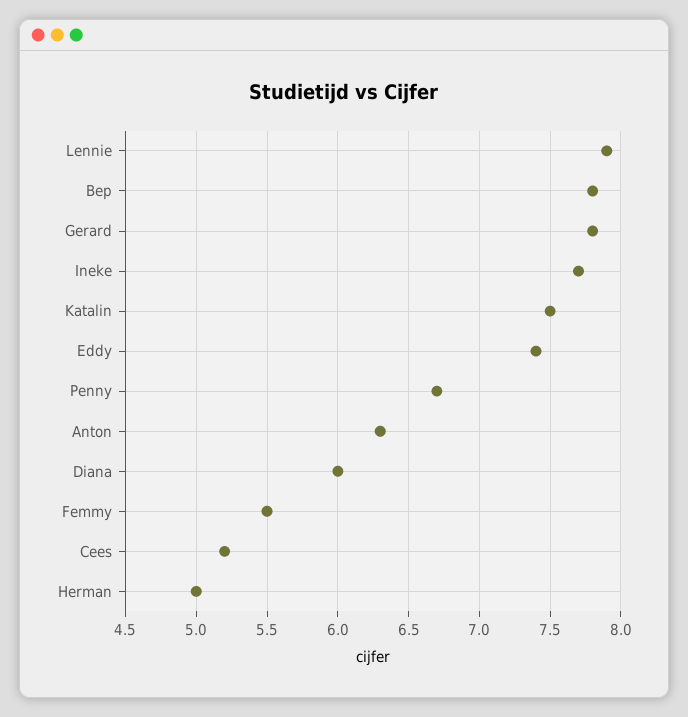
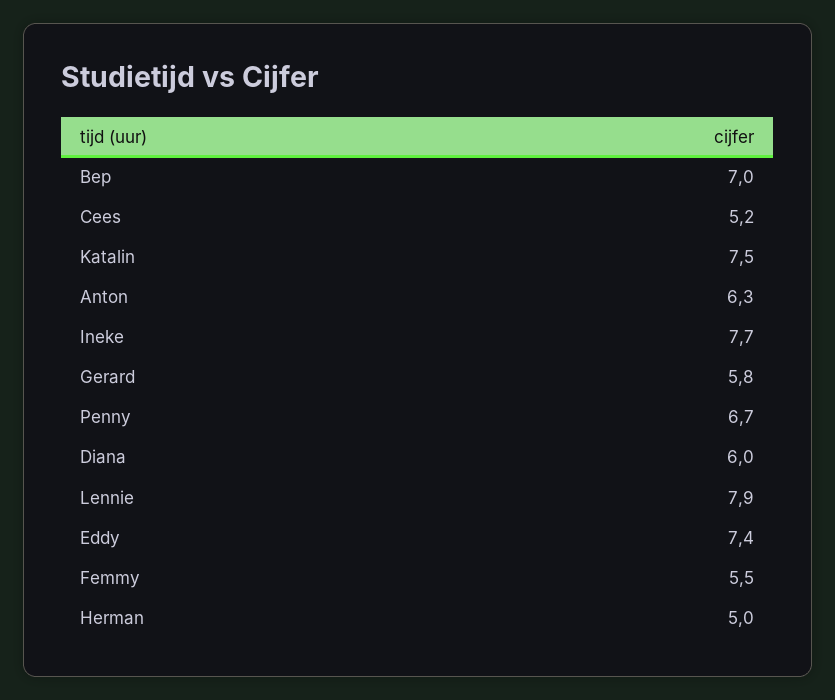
Bep: 7.8 -> 7
Gerard: 7.8 -> 5.8

